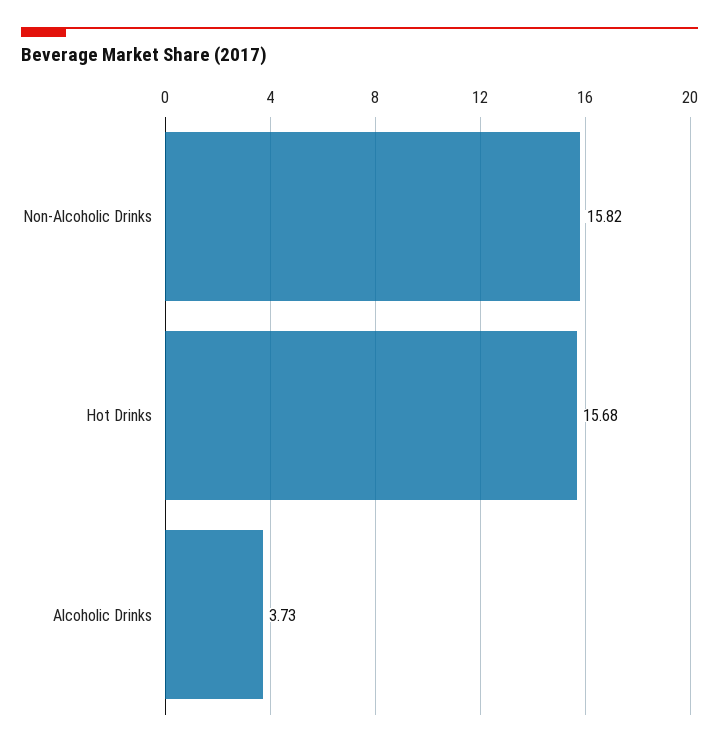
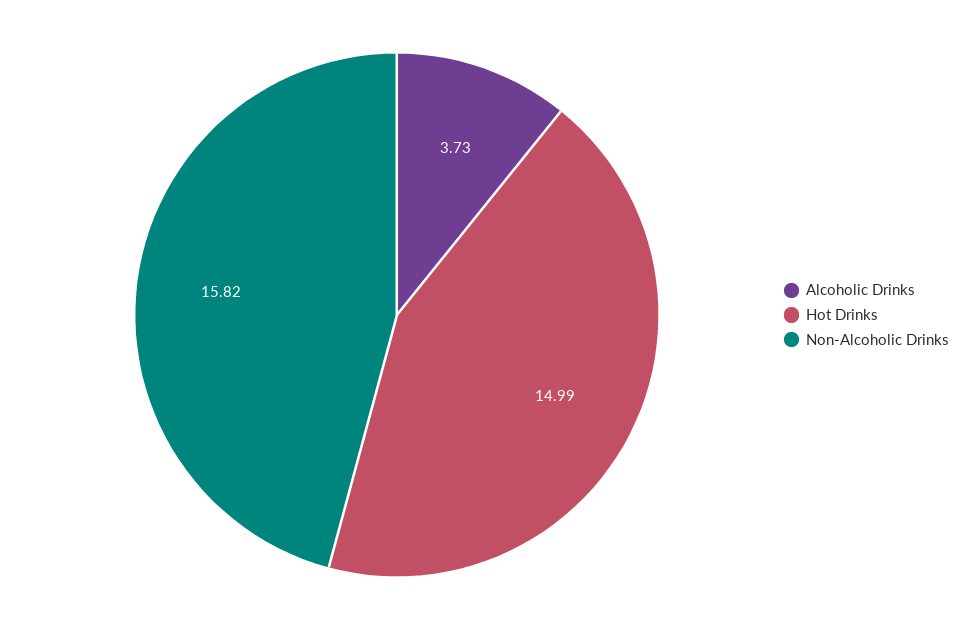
Hot Drinks: 15.68 -> 14.99

